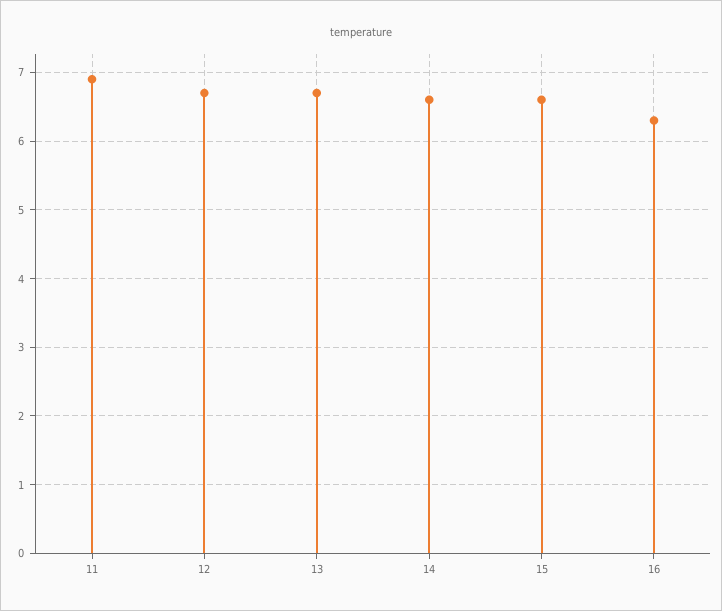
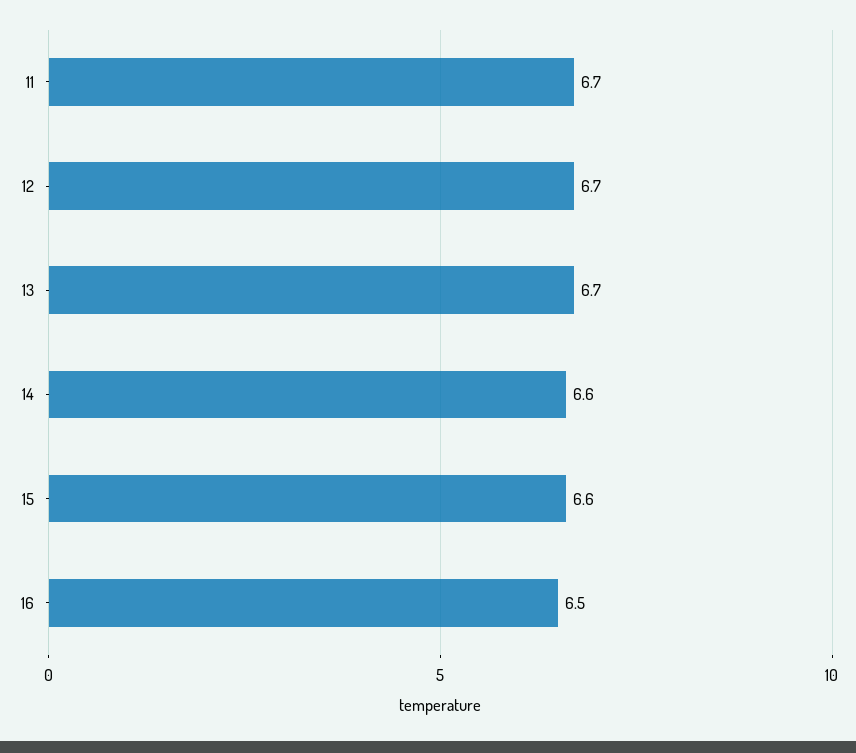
11: 6.9 -> 6.7
16: 6.3 -> 6.5

